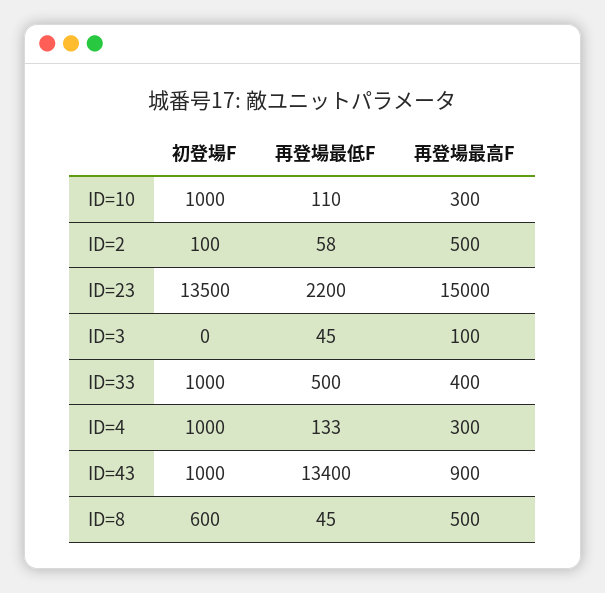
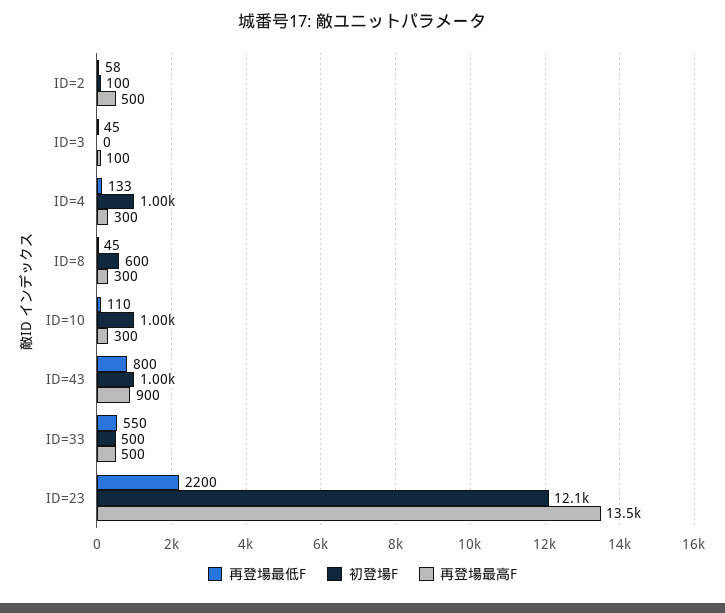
初登場F, ID=23: 13500 -> 12100
再登場最高F, ID=23: 15000 -> 13500
初登場F, ID=33: 1000 -> 500
再登場最低F, ID=33: 500 -> 550
再登場最高F, ID=33: 400 -> 500
再登場最低F, ID=43: 13400 -> 800
再登場最高F, ID=8: 500 -> 300

